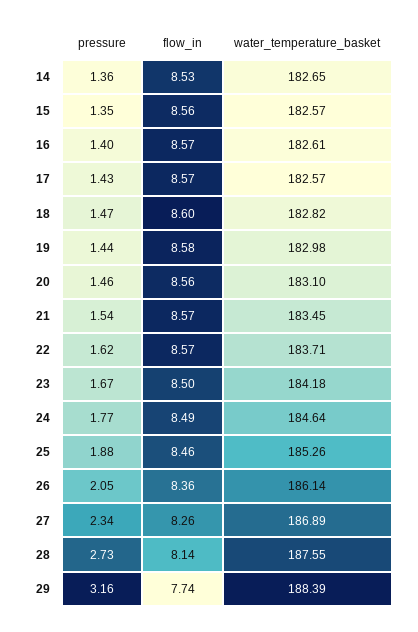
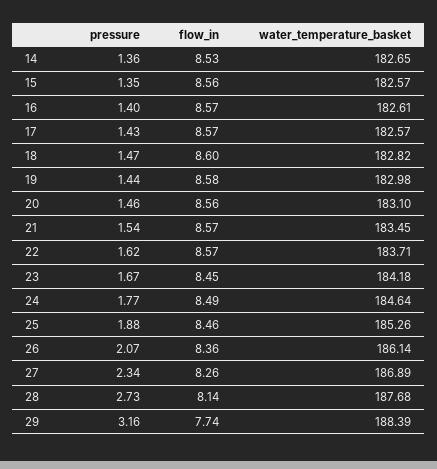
flow_in, 23: 8.5 -> 8.45
pressure, 26: 2.05 -> 2.07
water_temperature_basket, 28: 187.55 -> 187.68

